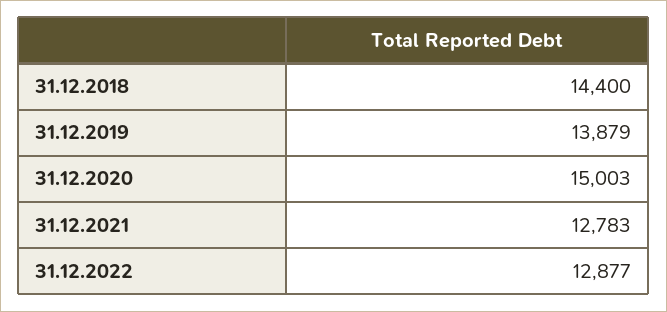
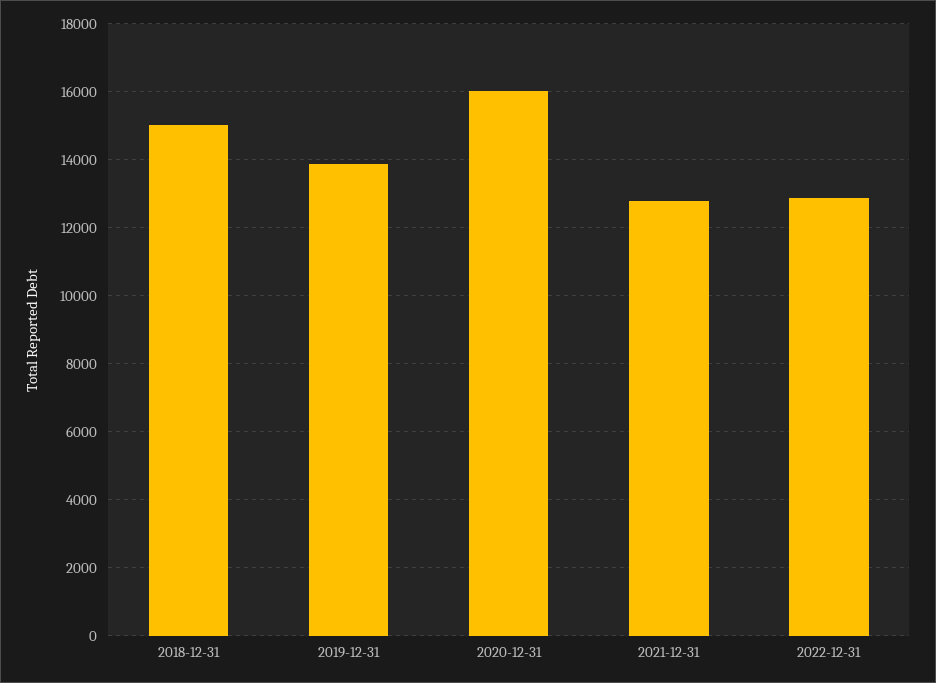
31.12.2018: 14400 -> 15000
31.12.2020: 15003 -> 16000

